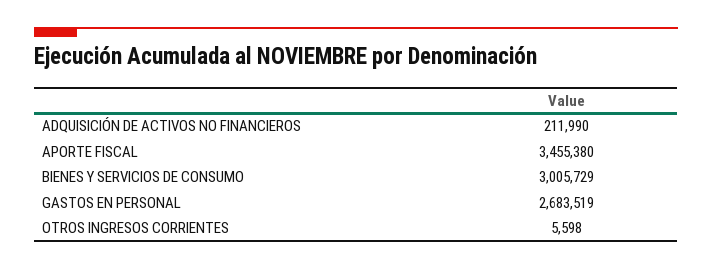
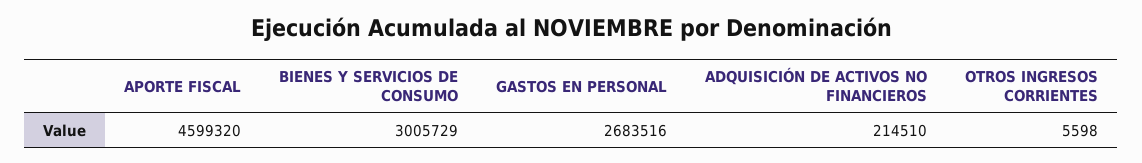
ADQUISICIÓN DE ACTIVOS NO FINANCIEROS: 211990 -> 214510
APORTE FISCAL: 3455380 -> 4599320
GASTOS EN PERSONAL: 2683519 -> 2683516

